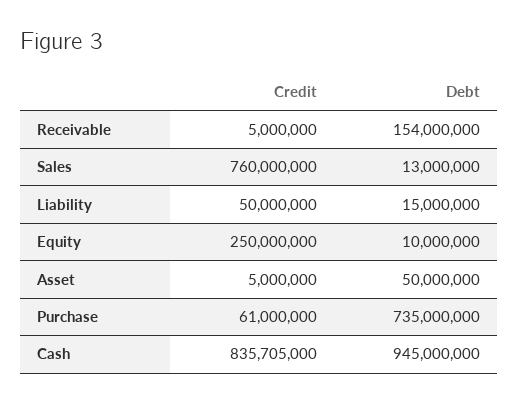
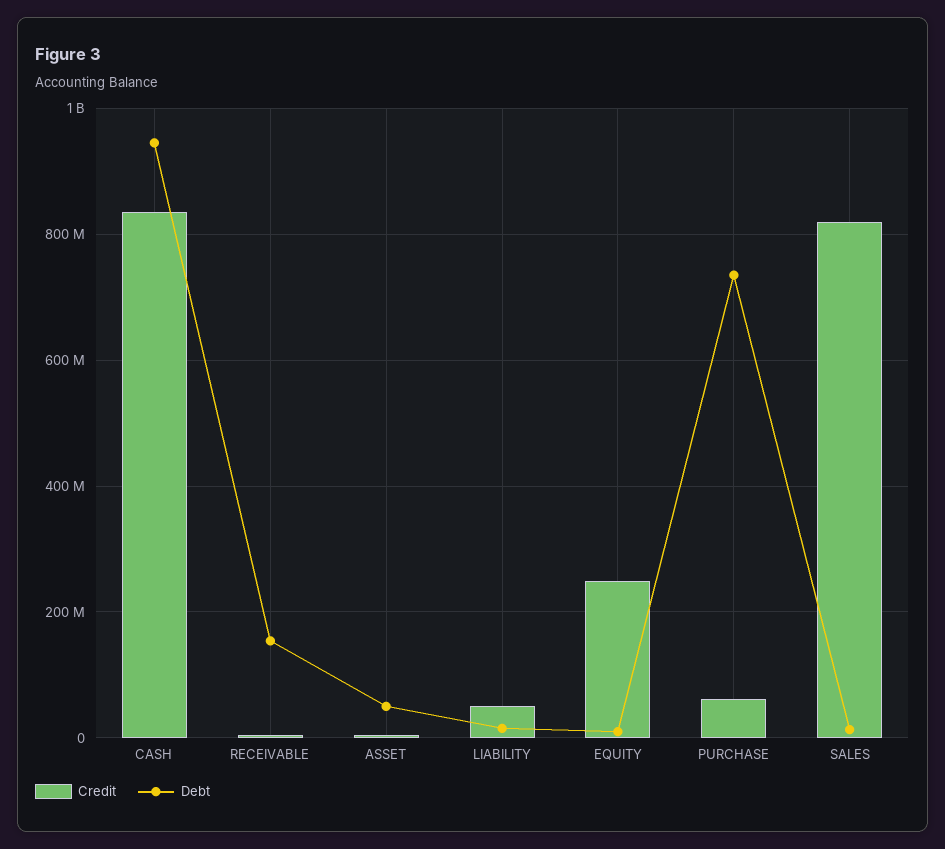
Credit, Sales: 760000000 -> 820000000

